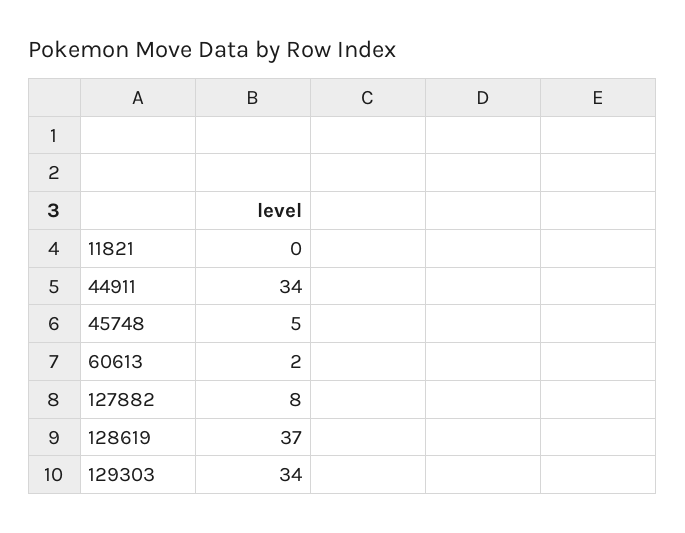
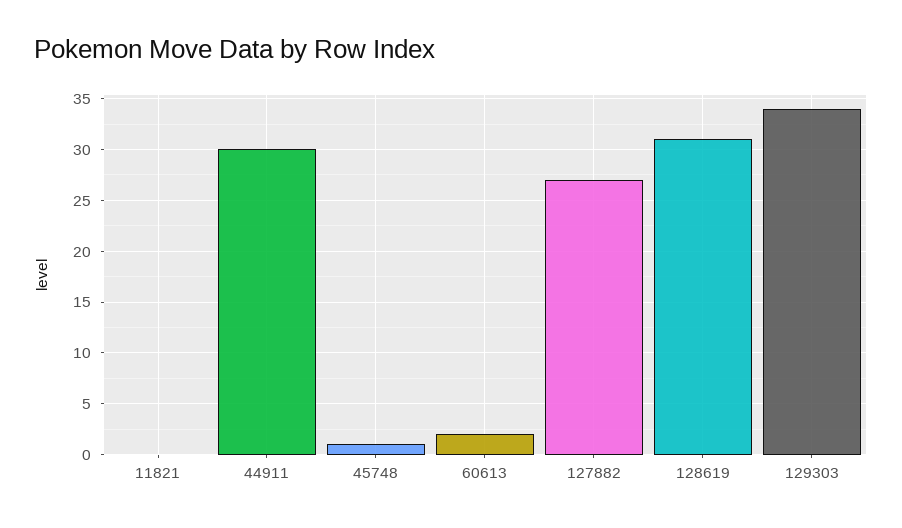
44911: 34 -> 30
45748: 5 -> 1
127882: 8 -> 27
128619: 37 -> 31

